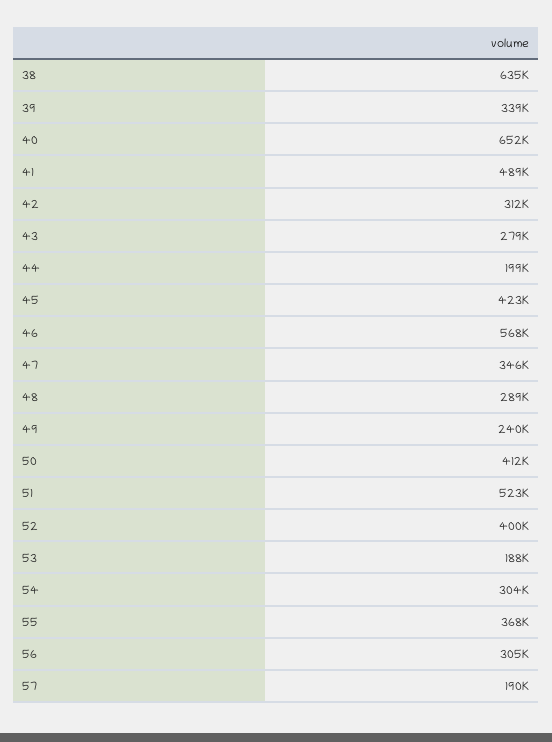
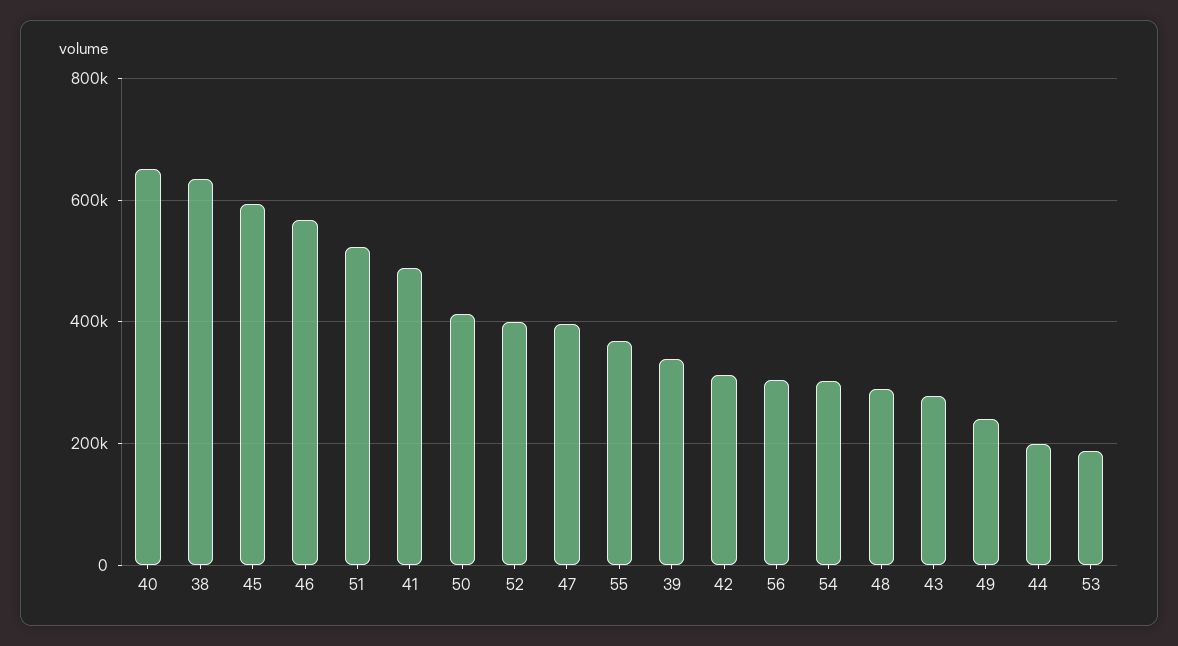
45: 423000 -> 600000
47: 346000 -> 400000
57: 190000 -> none

